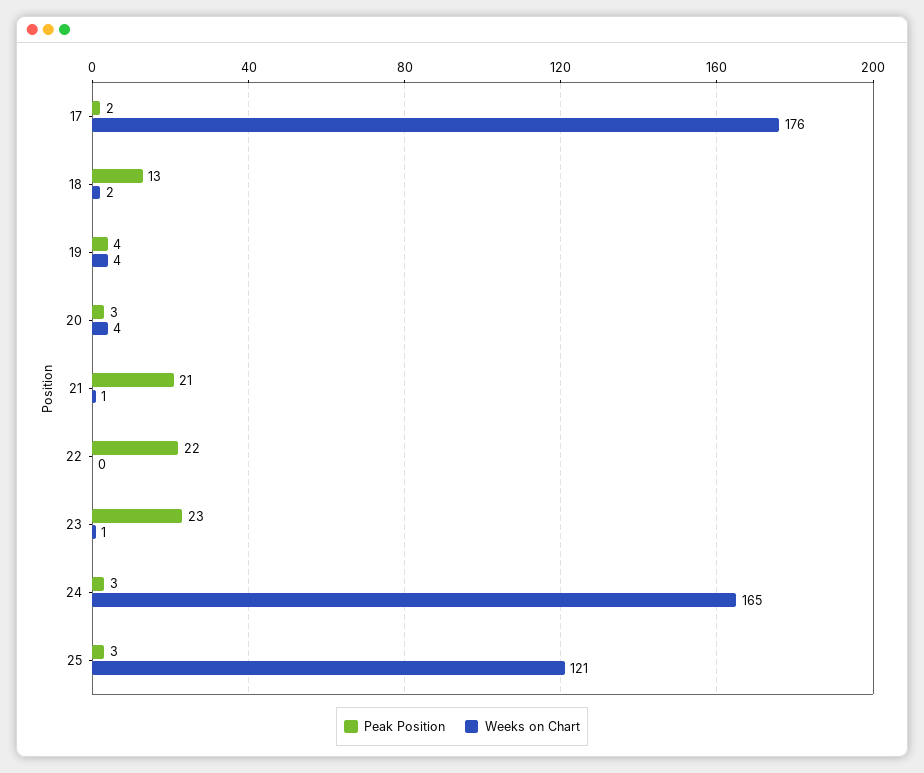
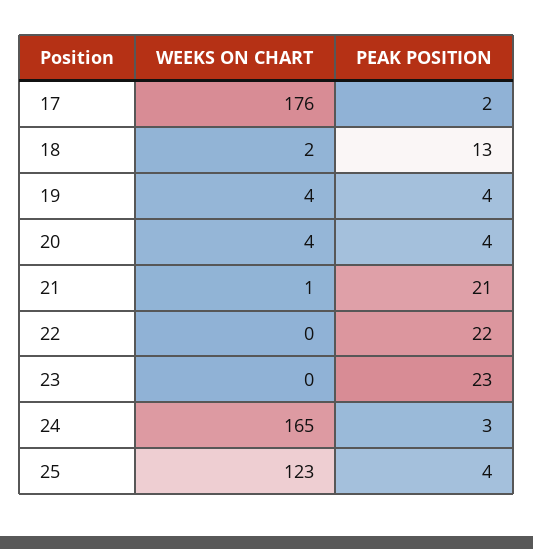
Peak Position, 20: 3 -> 4
Weeks on Chart, 23: 1 -> 0
Peak Position, 25: 3 -> 4
Weeks on Chart, 25: 121 -> 123

